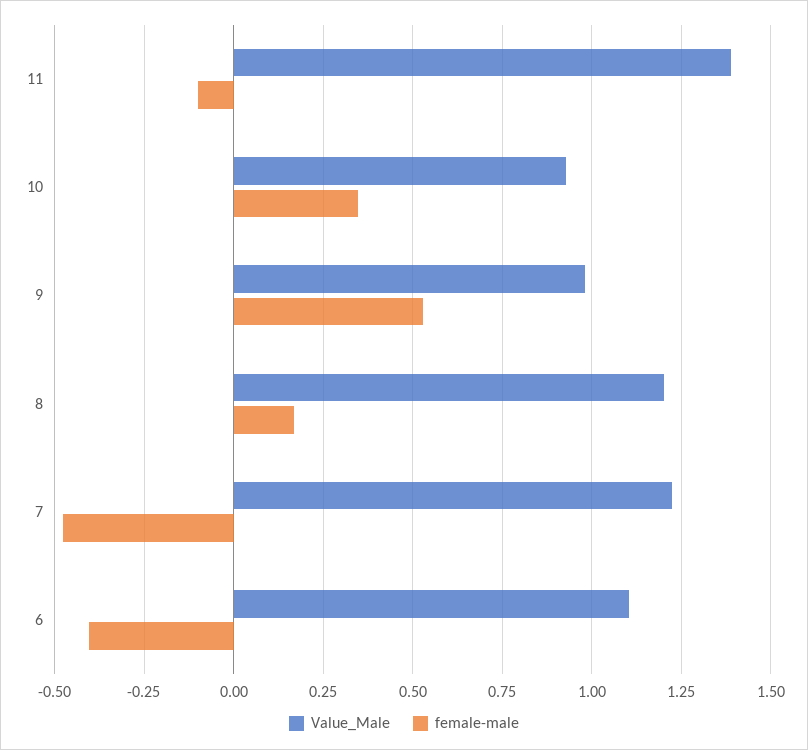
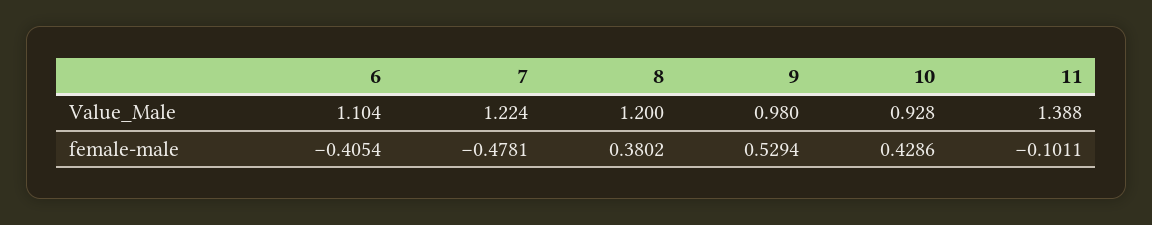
female-male, 10: 0.35 -> 0.4286
female-male, 8: 0.175 -> 0.3802

